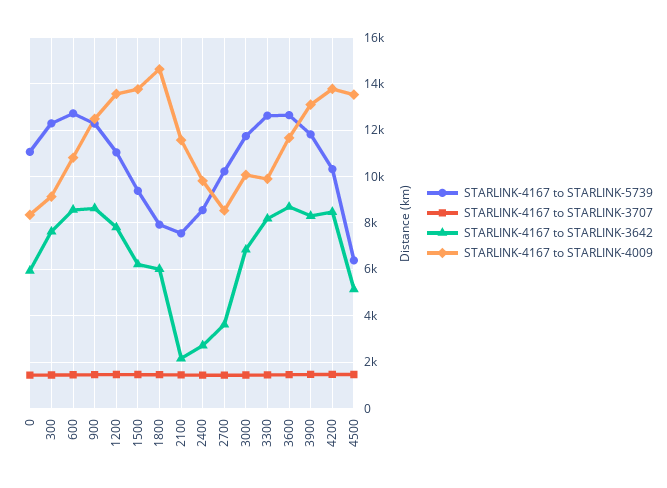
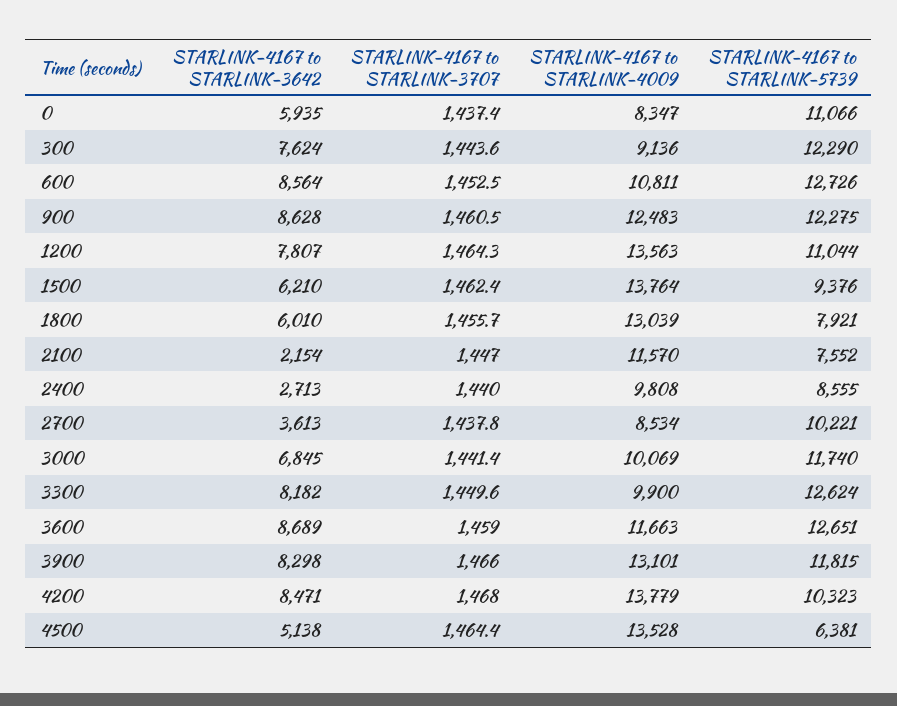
STARLINK-4167 to STARLINK-4009, 1800: 14500 -> 13039

